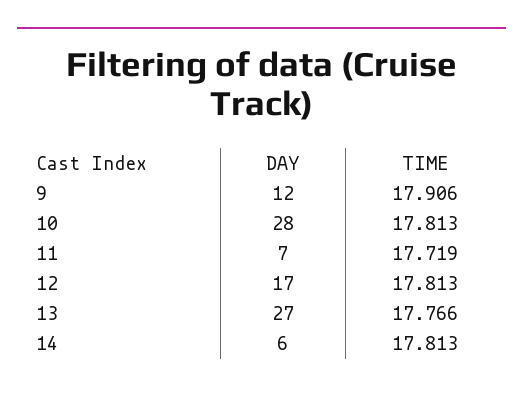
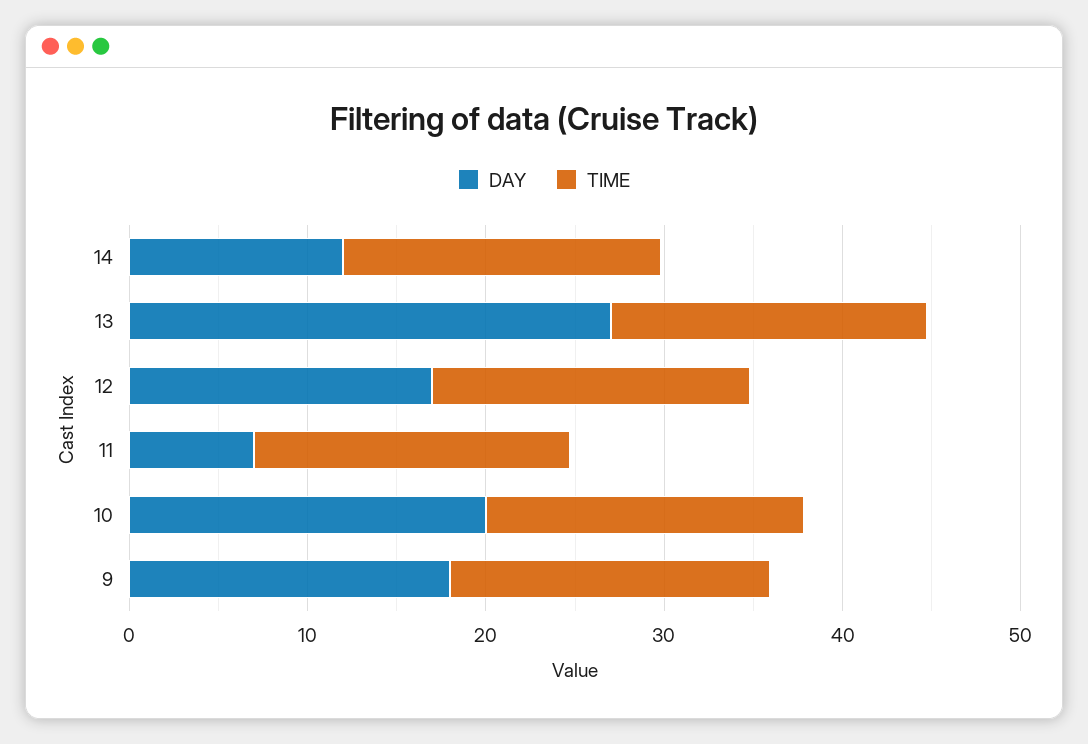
DAY, 9: 12 -> 18
DAY, 10: 28 -> 20
DAY, 14: 6 -> 12

